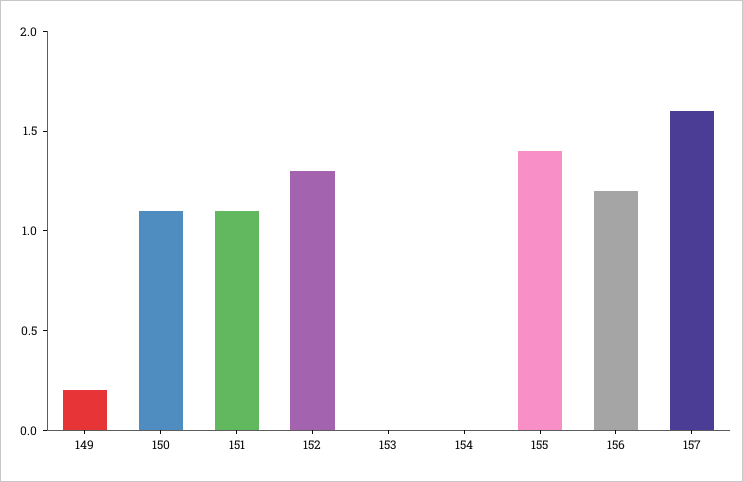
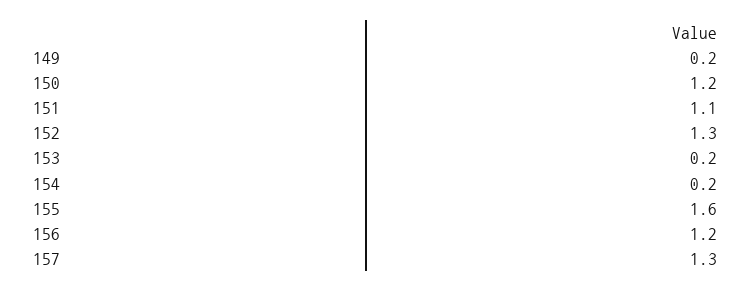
150: 1.1 -> 1.2
153: 0 -> 0.2
154: 0 -> 0.2
155: 1.4 -> 1.6
157: 1.6 -> 1.3

